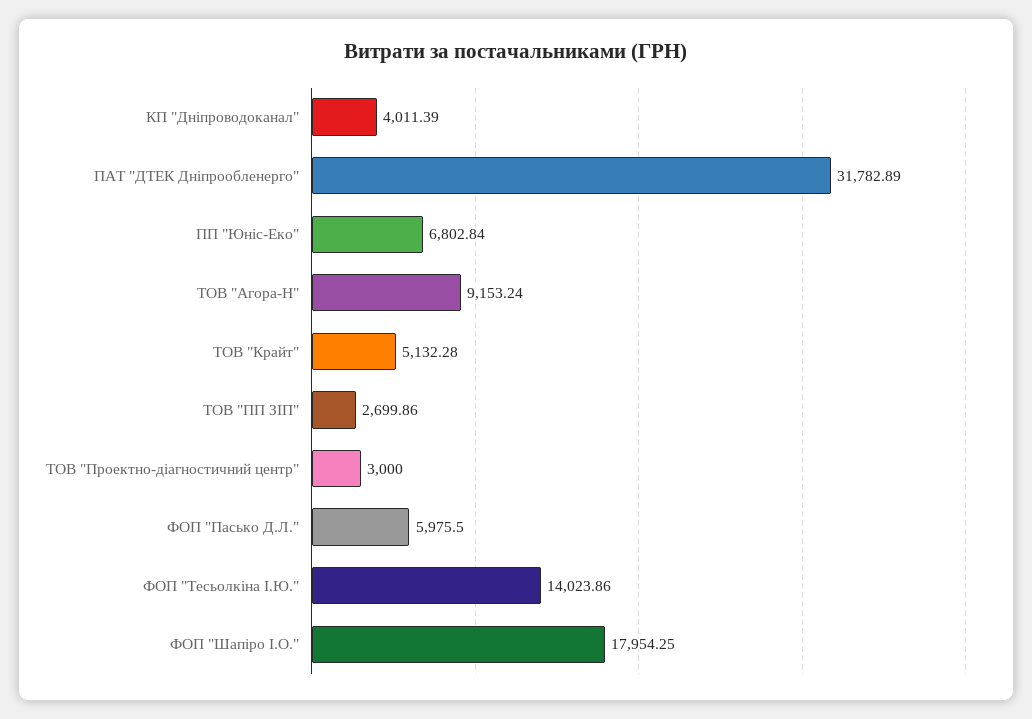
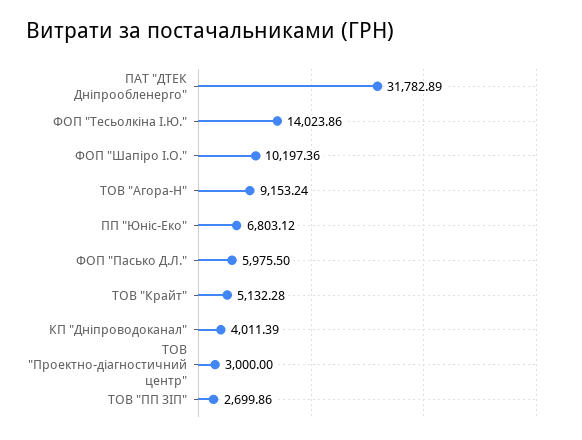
ПП "Юніс-Еко": 6802.84 -> 6803.12
ФОП "Шапіро І.О.": 17954.25 -> 10197.36

